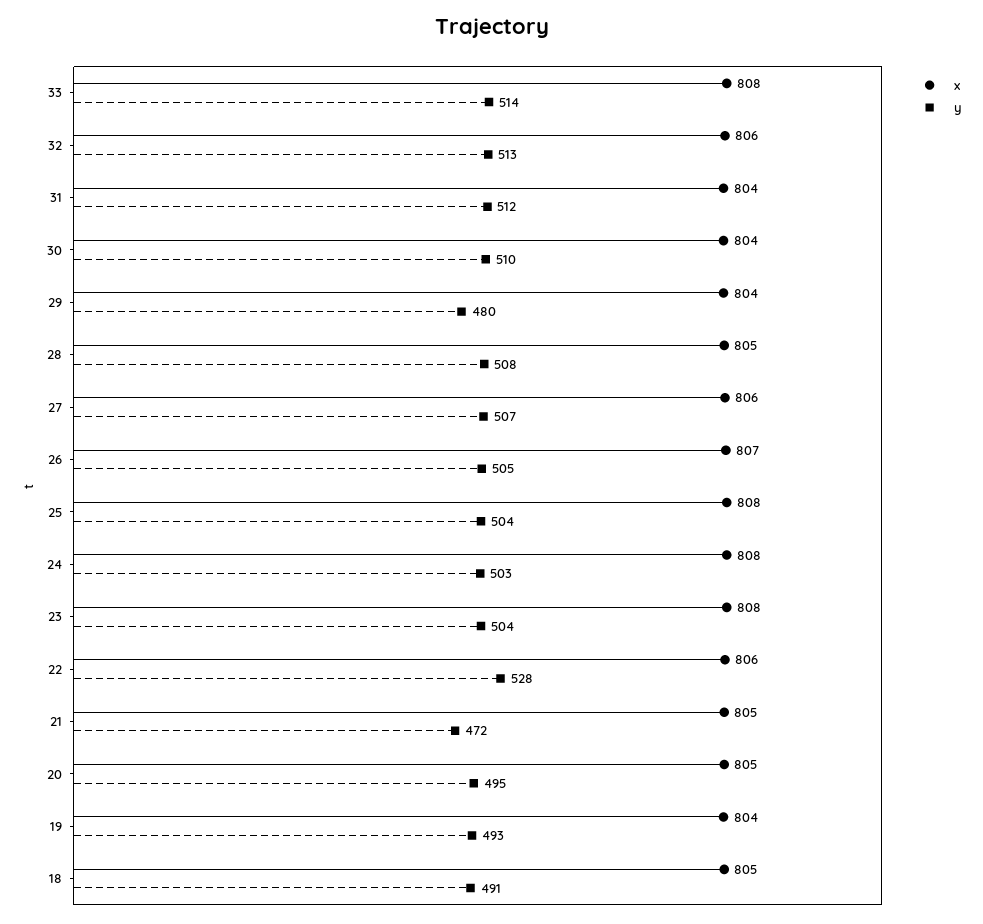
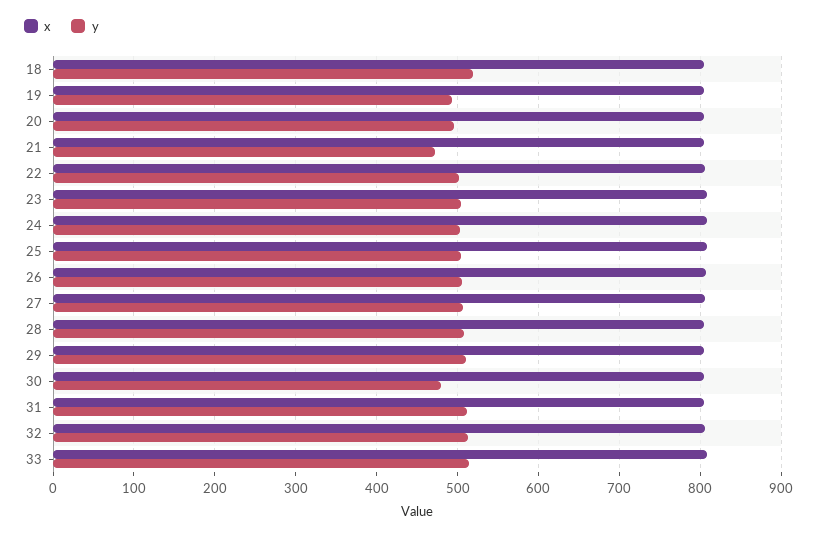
y, 30: 510 -> 480
y, 29: 480 -> 510
y, 22: 528 -> 500
y, 18: 491 -> 520

